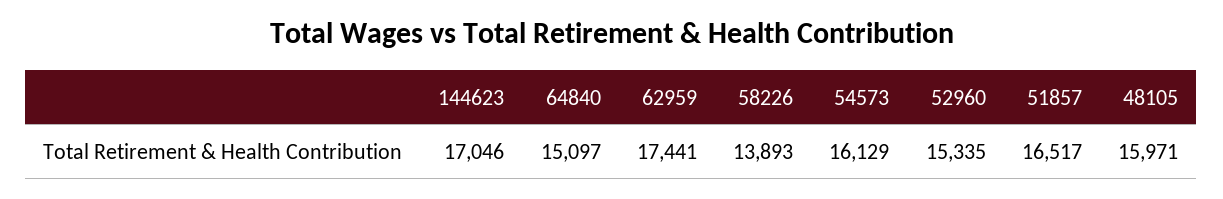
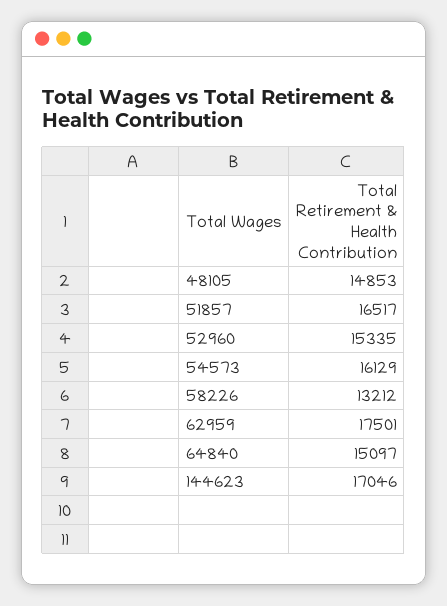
62959: 17441 -> 17501
58226: 13893 -> 13212
48105: 15971 -> 14853

